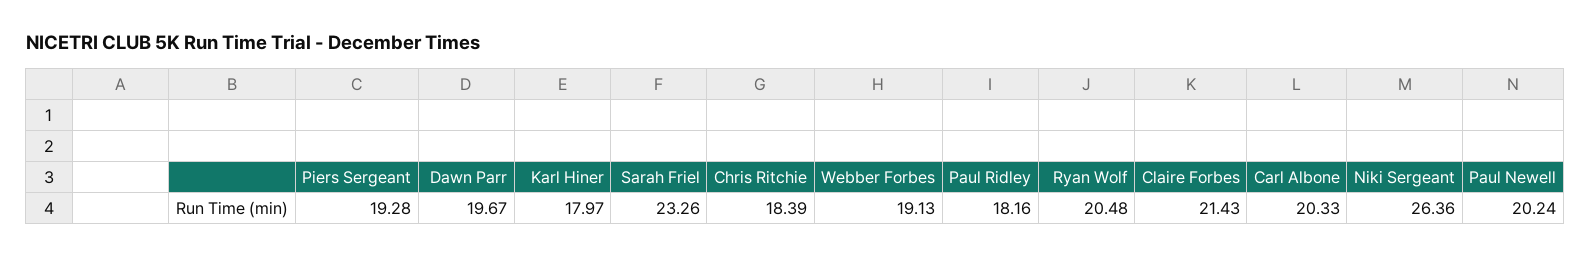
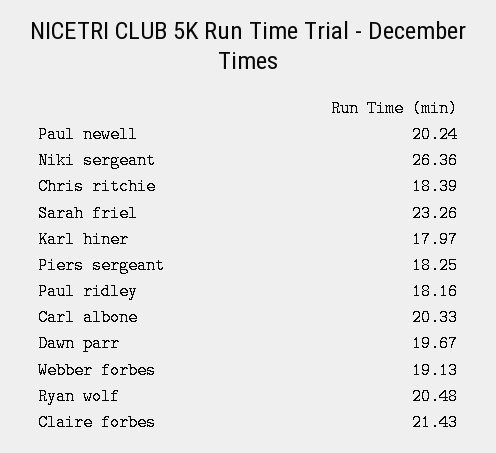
Piers Sergeant: 19.28 -> 18.25

